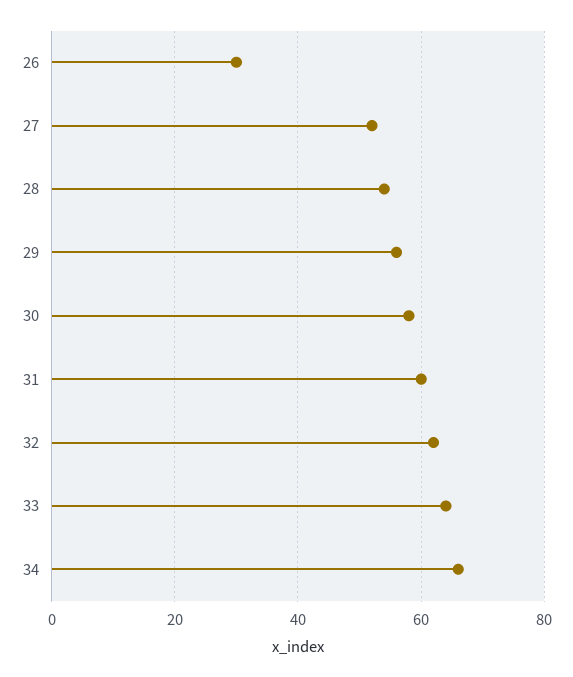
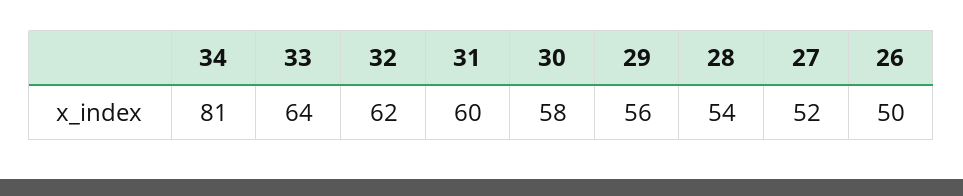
26: 30 -> 50
34: 65 -> 81

